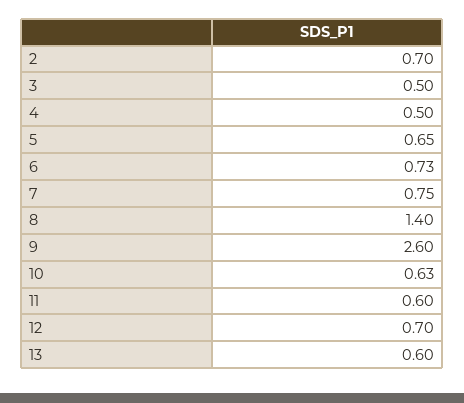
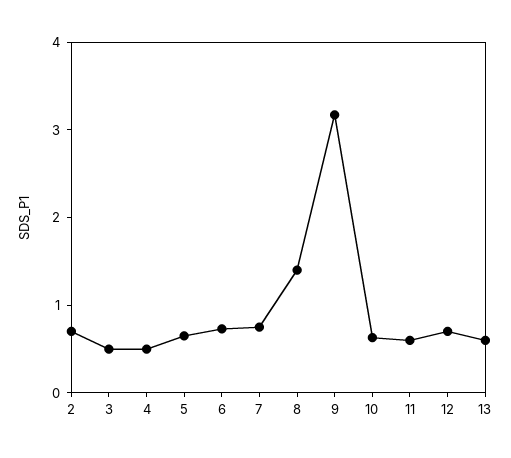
9: 2.6 -> 3.2

